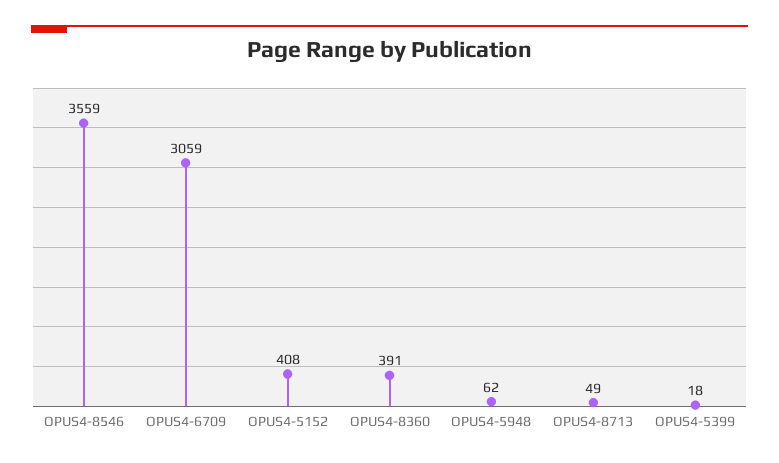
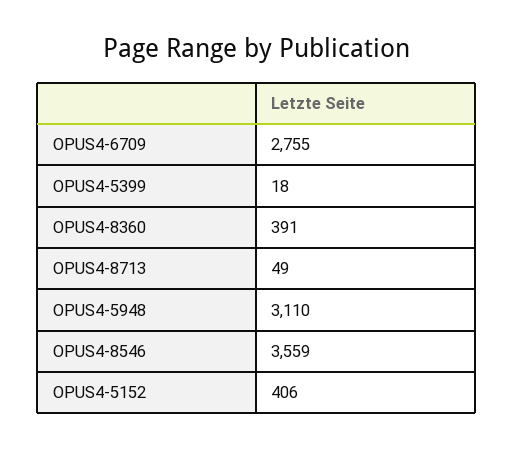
OPUS4-6709: 3059 -> 2755
OPUS4-5152: 408 -> 406
OPUS4-5948: 62 -> 3110

